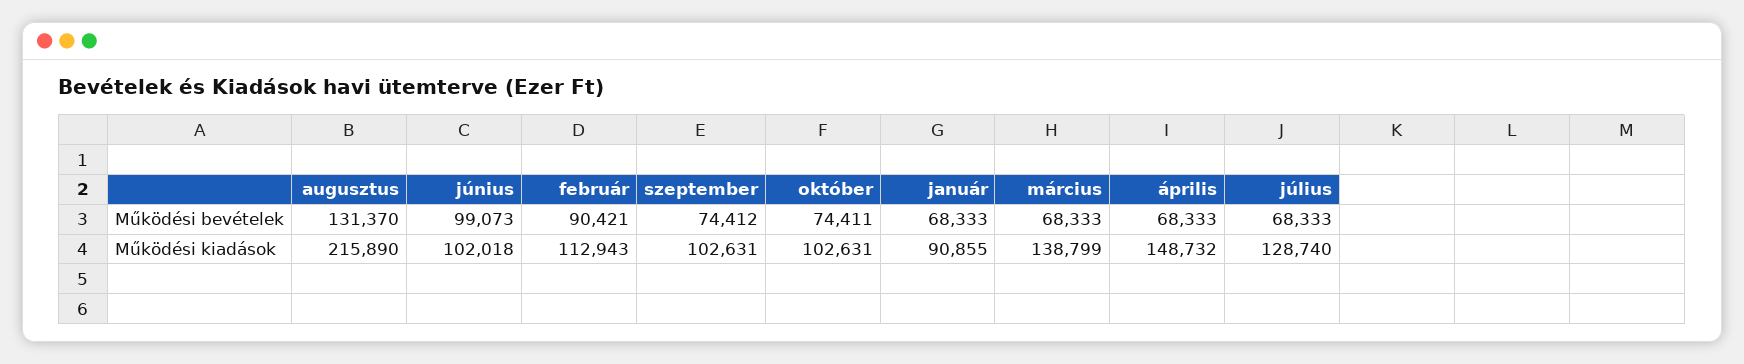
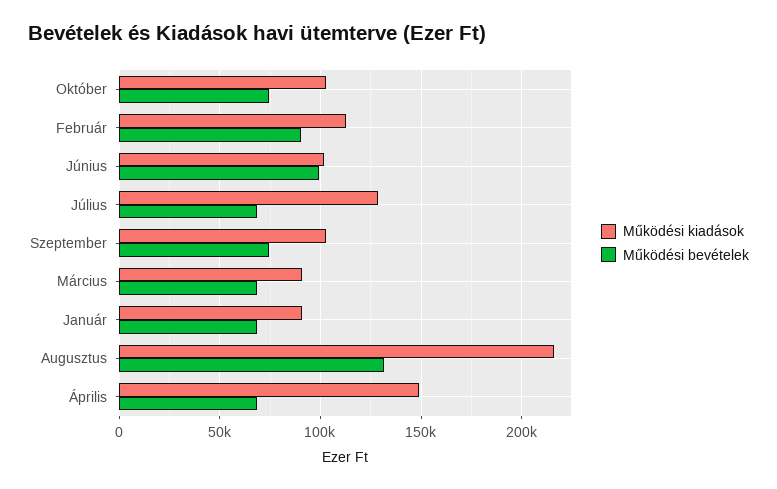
Működési kiadások, március: 138799 -> 90000

